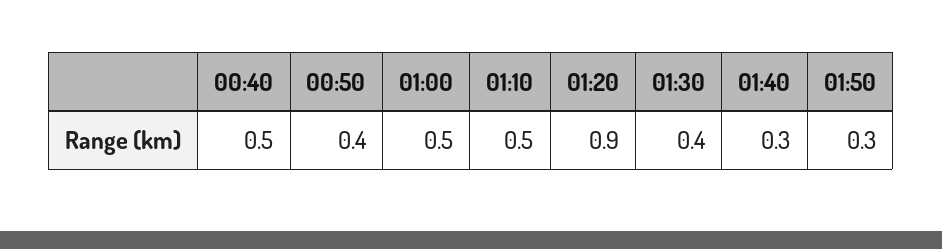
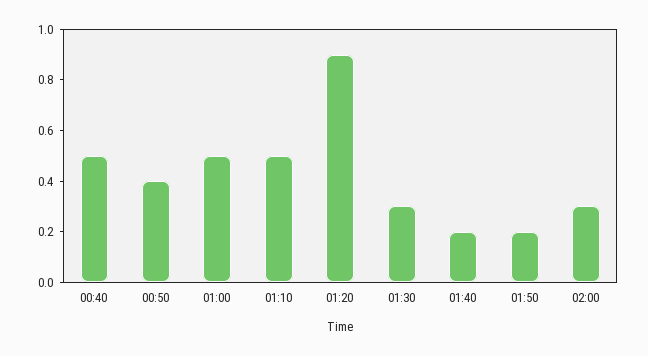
01:30: 0.4 -> 0.3
01:40: 0.3 -> 0.2
01:50: 0.3 -> 0.2
02:00: none -> 0.3

